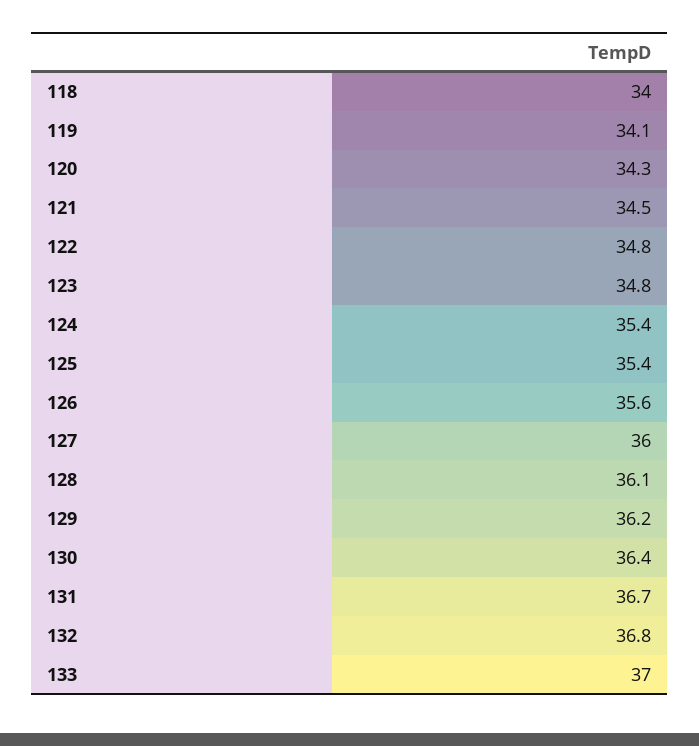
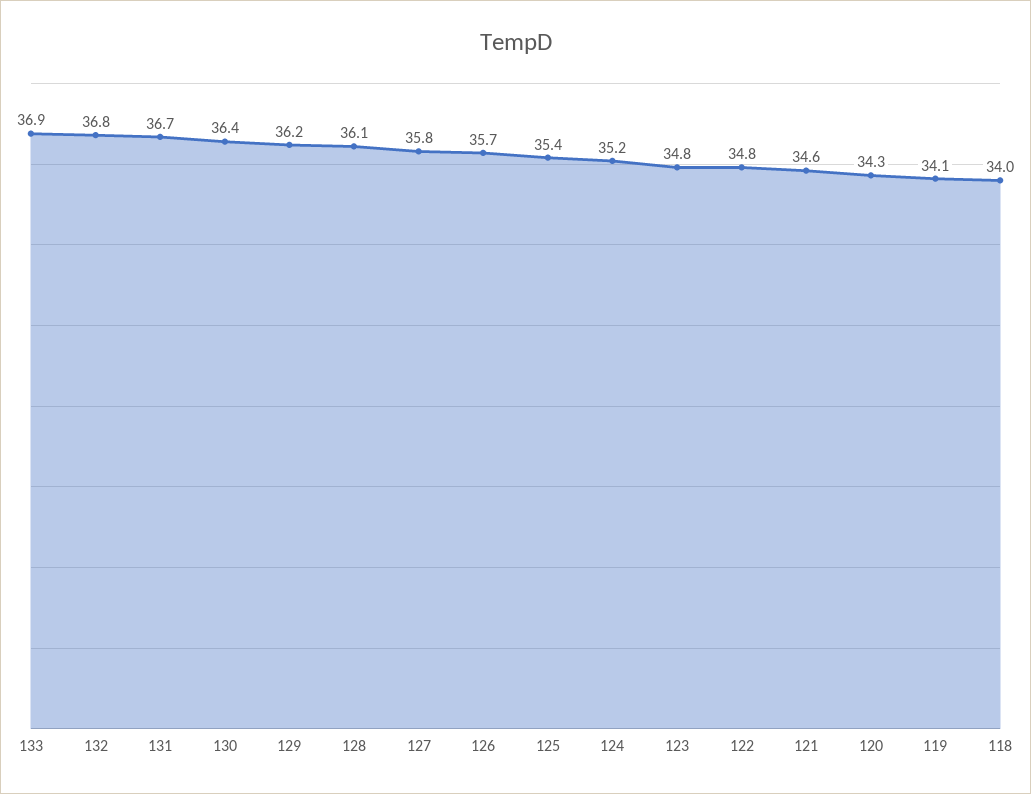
121: 34.5 -> 34.6
124: 35.4 -> 35.2
126: 35.6 -> 35.7
127: 36 -> 35.8
133: 37 -> 36.9

